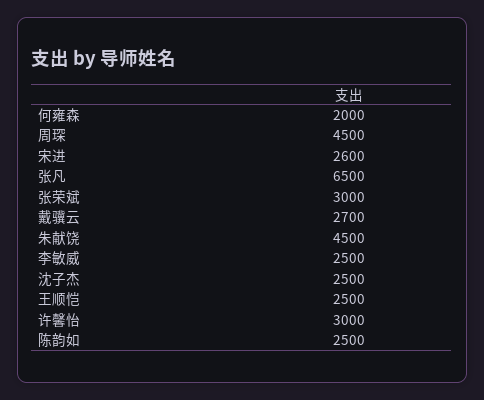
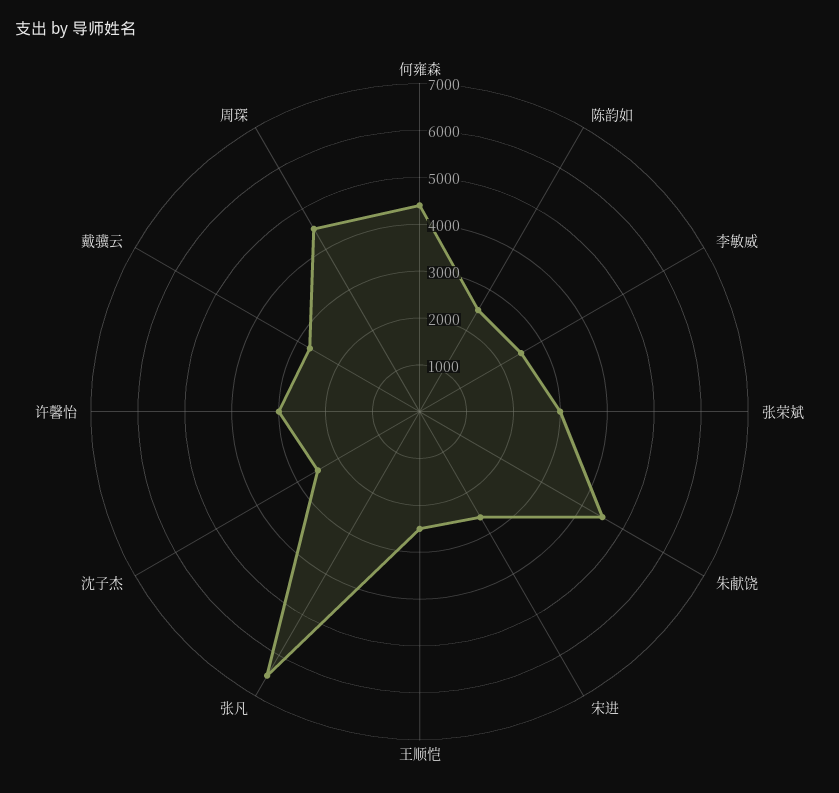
何雍森: 2000 -> 4400

